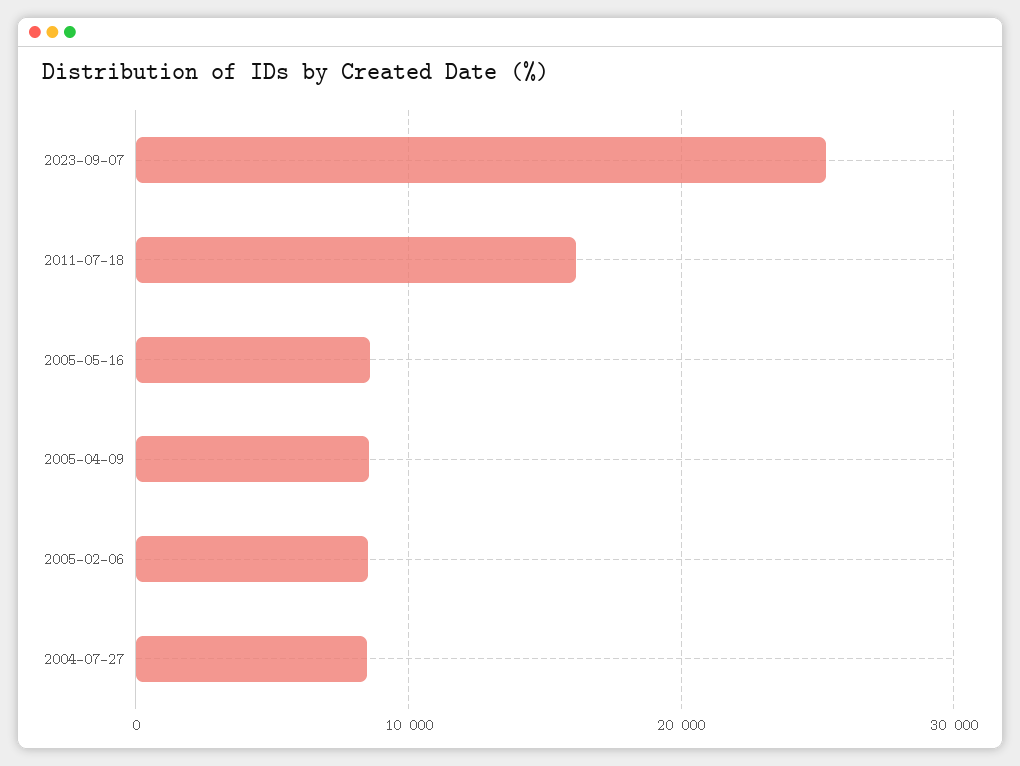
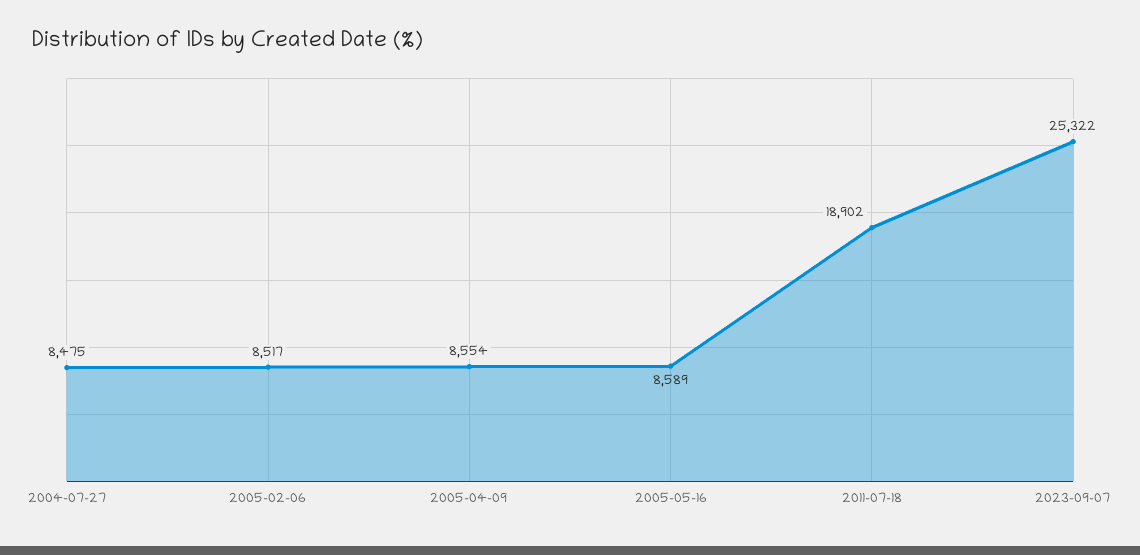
2011-07-18: 16000 -> 18902

